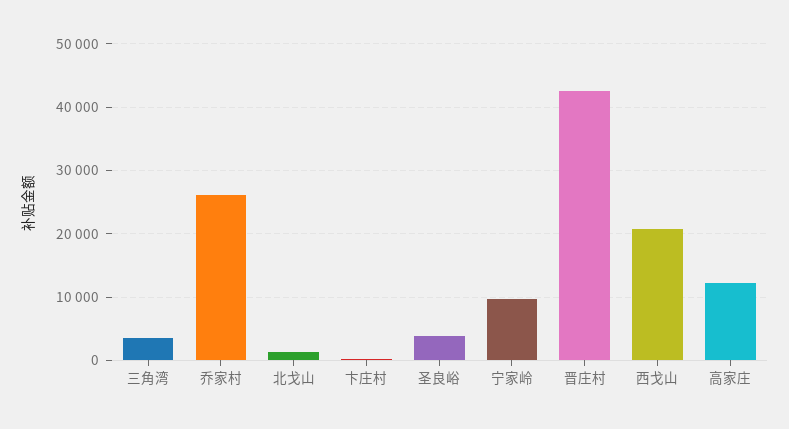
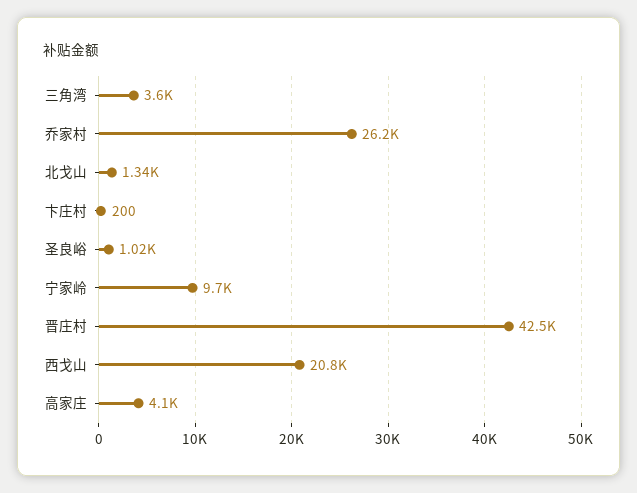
圣良峪: 4000 -> 1020
高家庄: 12000 -> 4100

